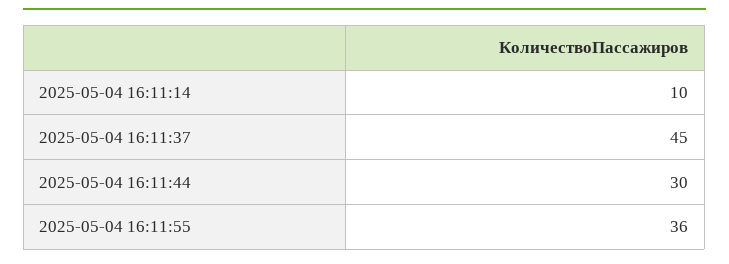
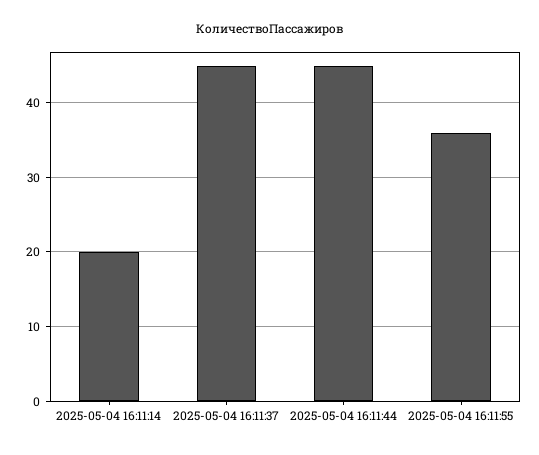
2025-05-04 16:11:14: 10 -> 20
2025-05-04 16:11:44: 30 -> 45

